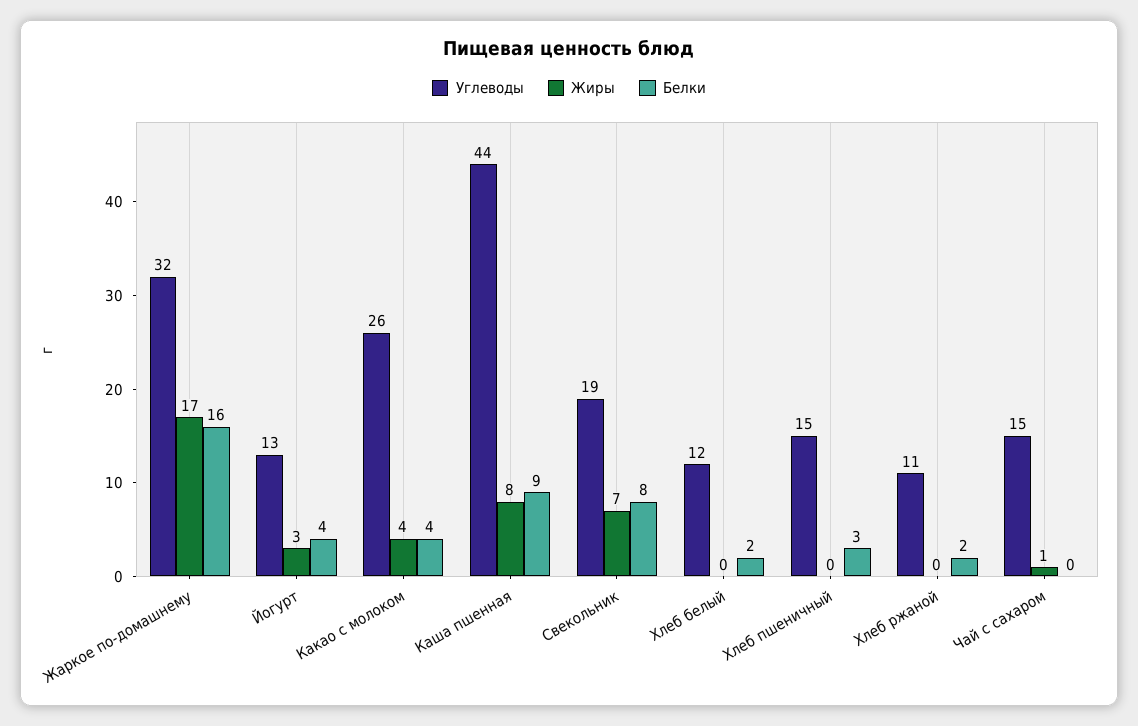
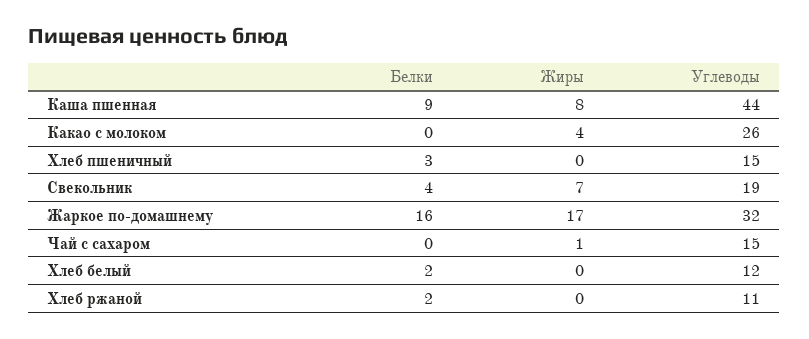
Углеводы, Йогурт: 13 -> none
Жиры, Йогурт: 3 -> none
Белки, Йогурт: 4 -> none
Белки, Какао с молоком: 4 -> 0
Белки, Свекольник: 8 -> 4

